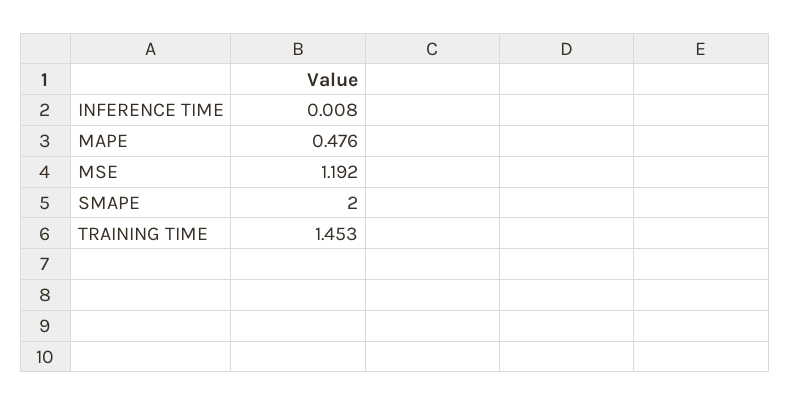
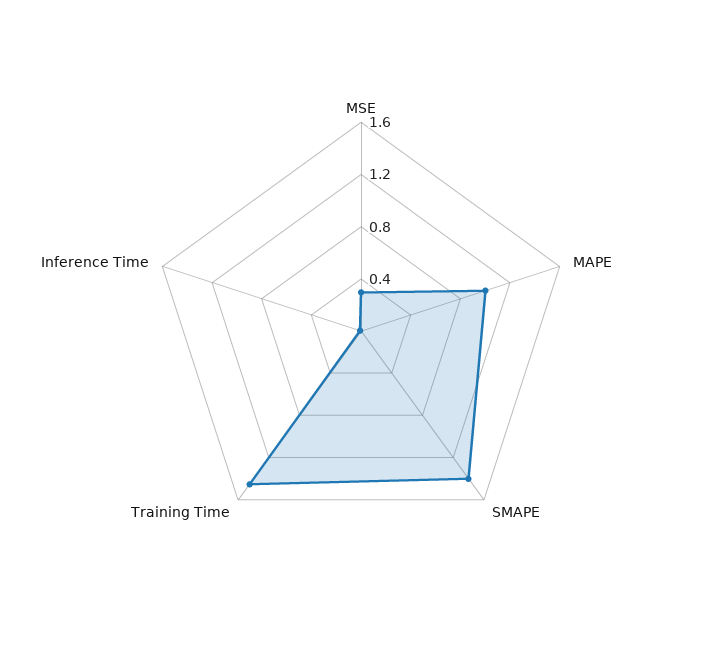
MAPE: 0.476 -> 1
MSE: 1.192 -> 0.3
SMAPE: 2 -> 1.4

